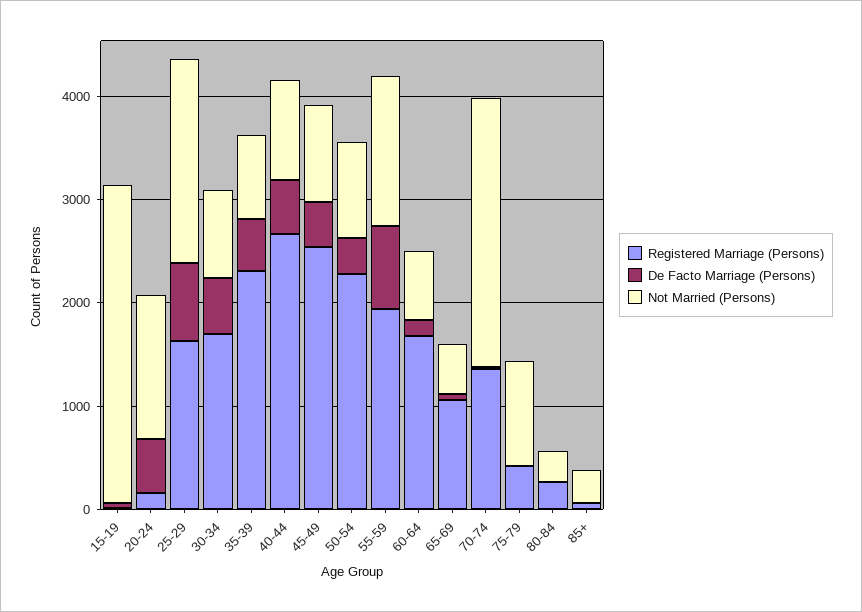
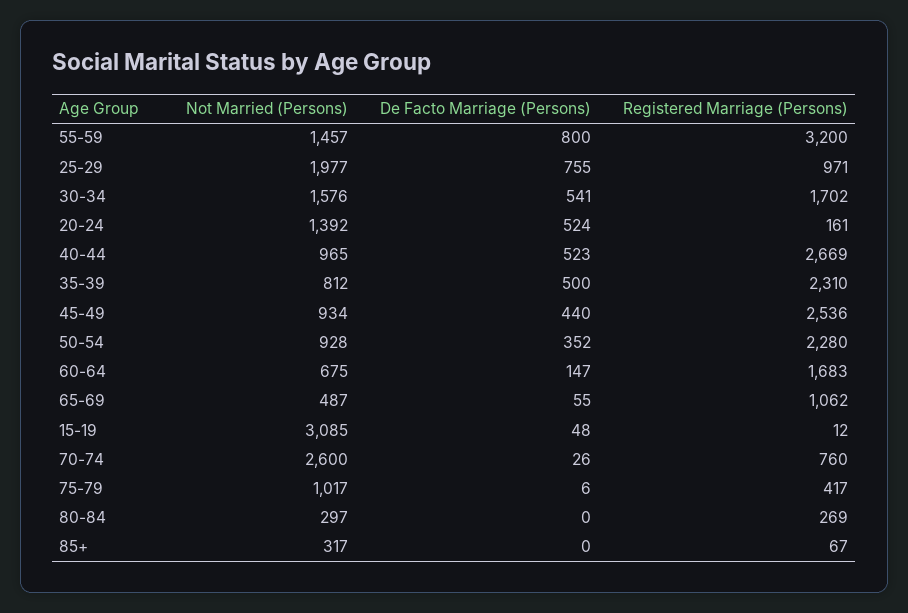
Registered Marriage (Persons), 25-29: 1600 -> 971
Not Married (Persons), 30-34: 800 -> 1576
Registered Marriage (Persons), 55-59: 2000 -> 3200
Registered Marriage (Persons), 70-74: 1400 -> 760

